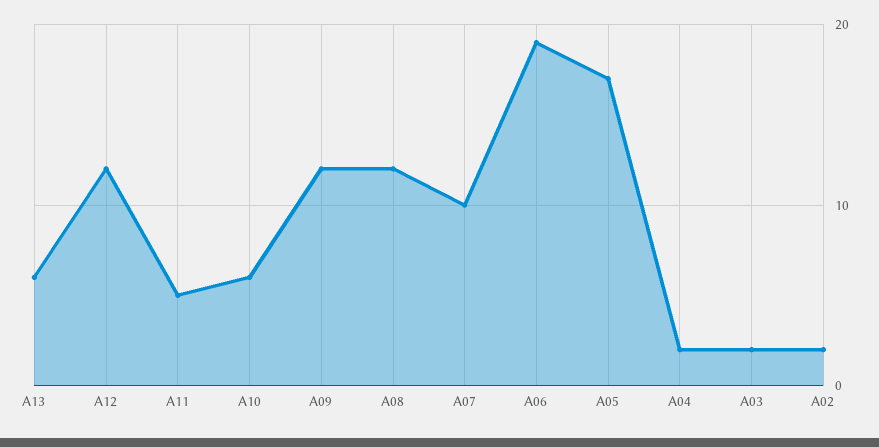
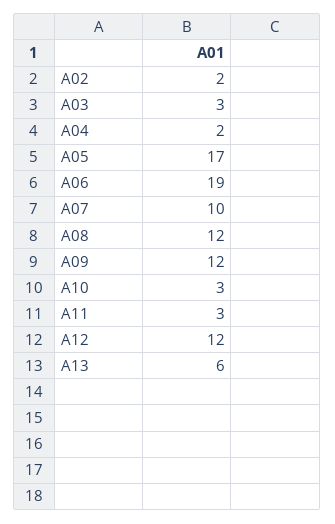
A11: 5 -> 3
A10: 6 -> 3
A03: 2 -> 3

